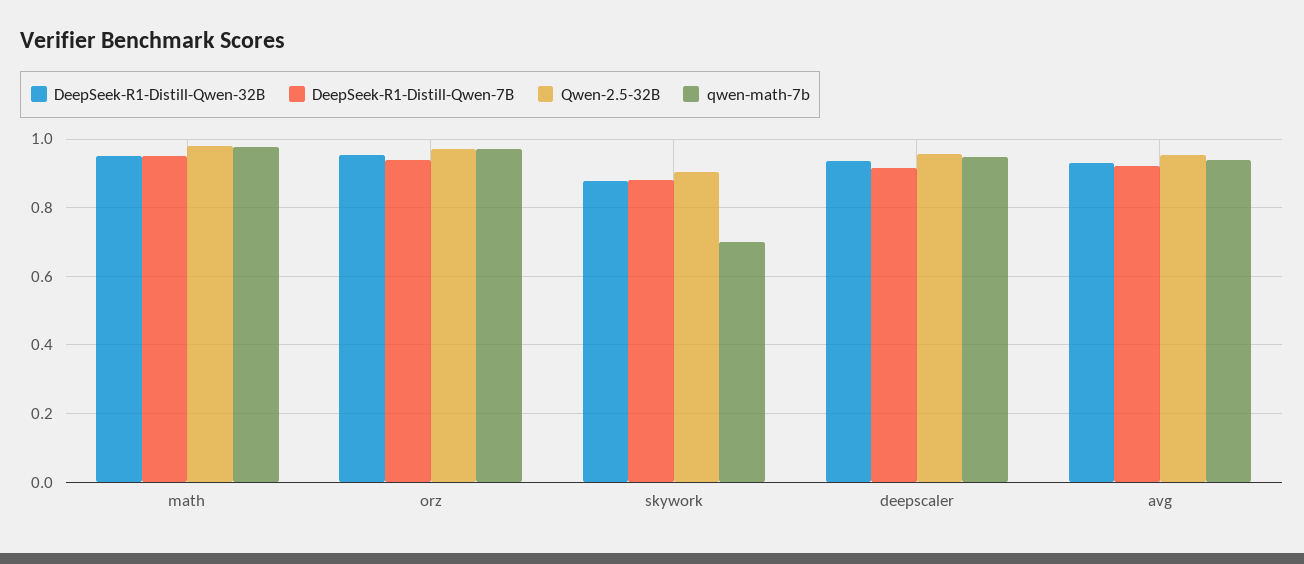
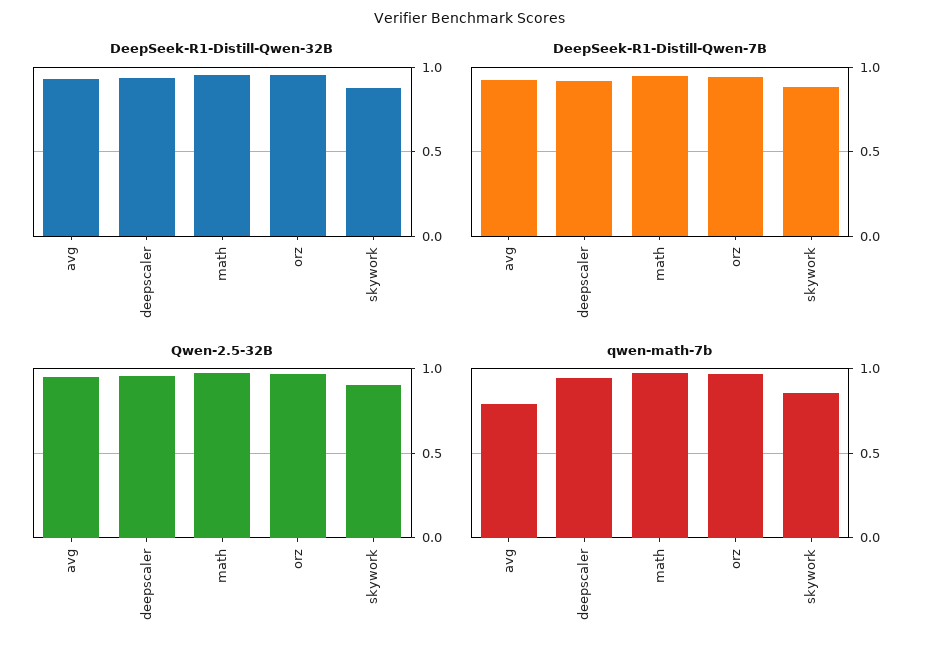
qwen-math-7b, skywork: 0.7 -> 0.85
qwen-math-7b, avg: 0.94 -> 0.8

